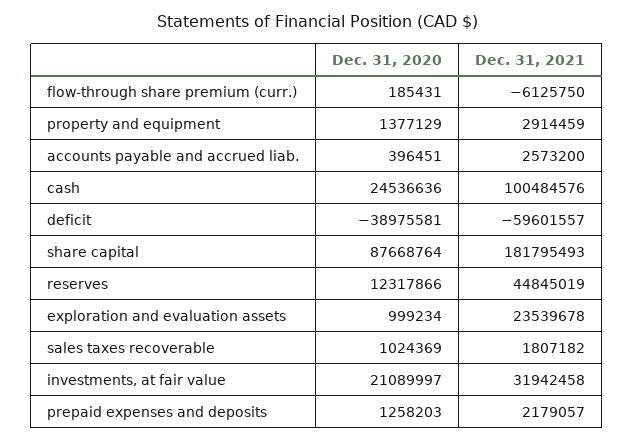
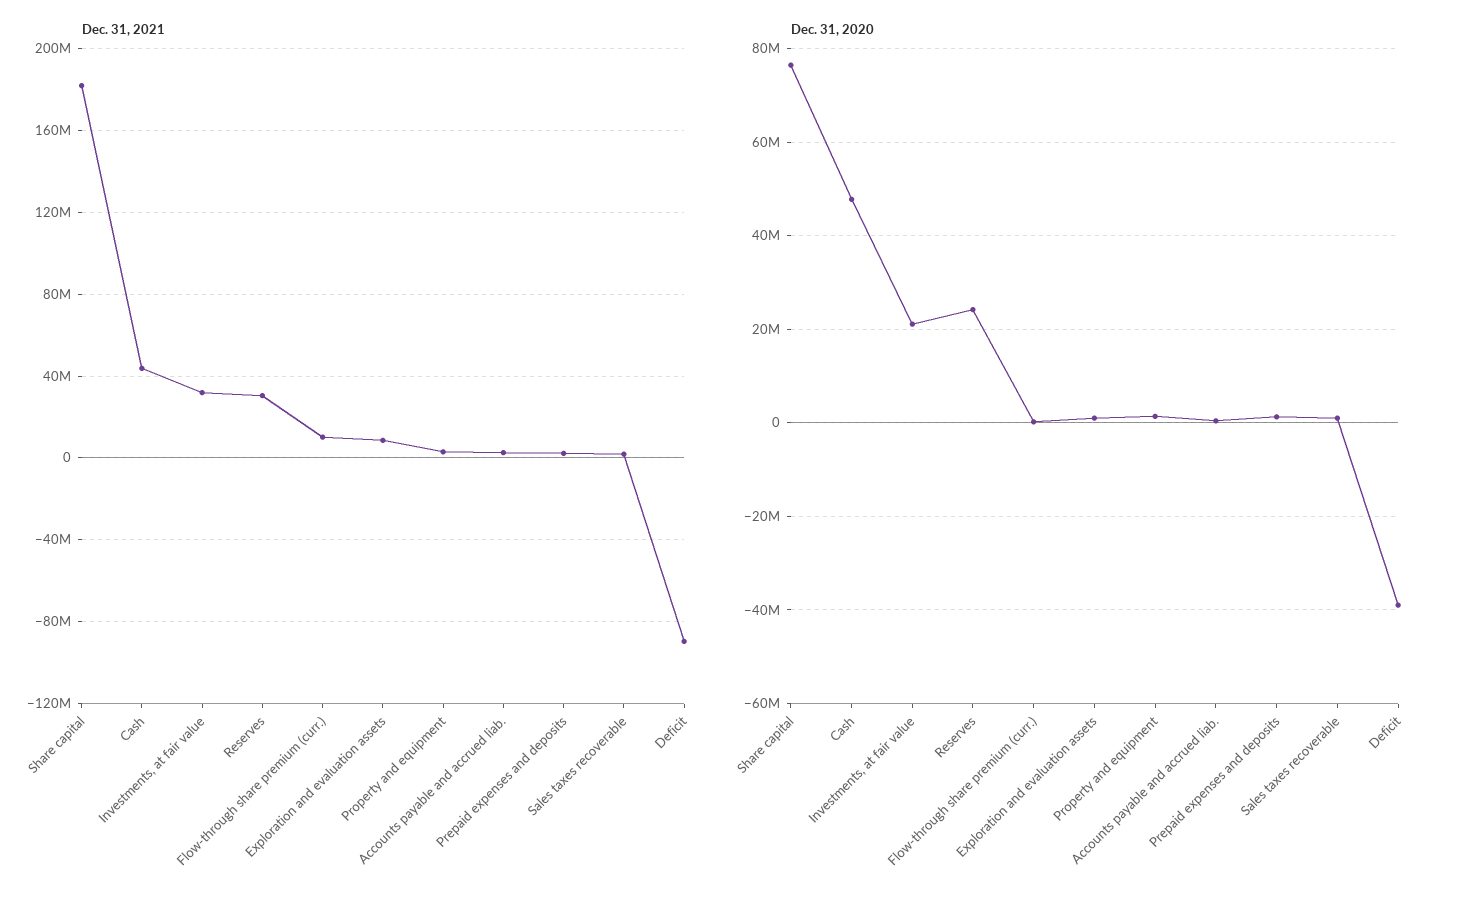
Dec. 31, 2021, flow-through share premium (curr.): -6125750 -> 10000000
Dec. 31, 2020, cash: 24536636 -> 48000000
Dec. 31, 2021, cash: 100484576 -> 45000000
Dec. 31, 2021, deficit: -59601557 -> -90000000
Dec. 31, 2020, share capital: 87668764 -> 76000000
Dec. 31, 2020, reserves: 12317866 -> 24000000
Dec. 31, 2021, reserves: 44845019 -> 30000000
Dec. 31, 2021, exploration and evaluation assets: 23539678 -> 10000000

